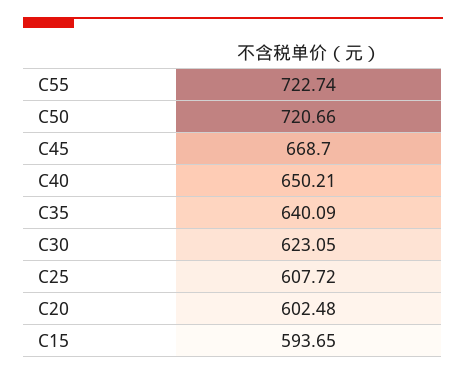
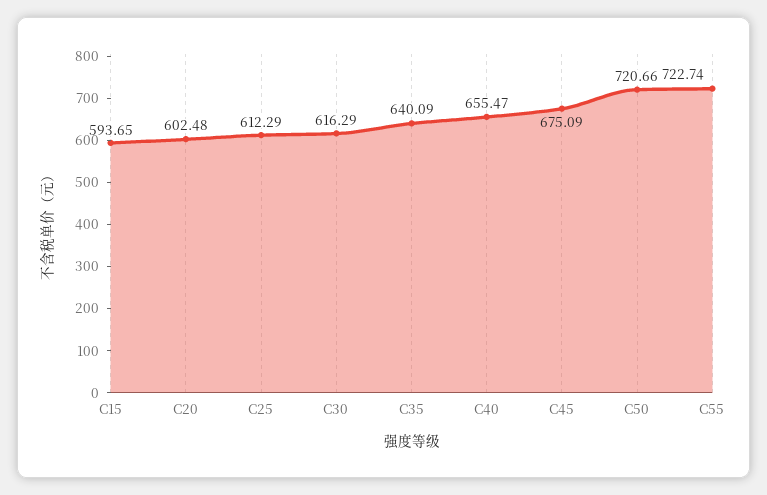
C45: 668.7 -> 675.09
C40: 650.21 -> 655.47
C30: 623.05 -> 616.29
C25: 607.72 -> 612.29

